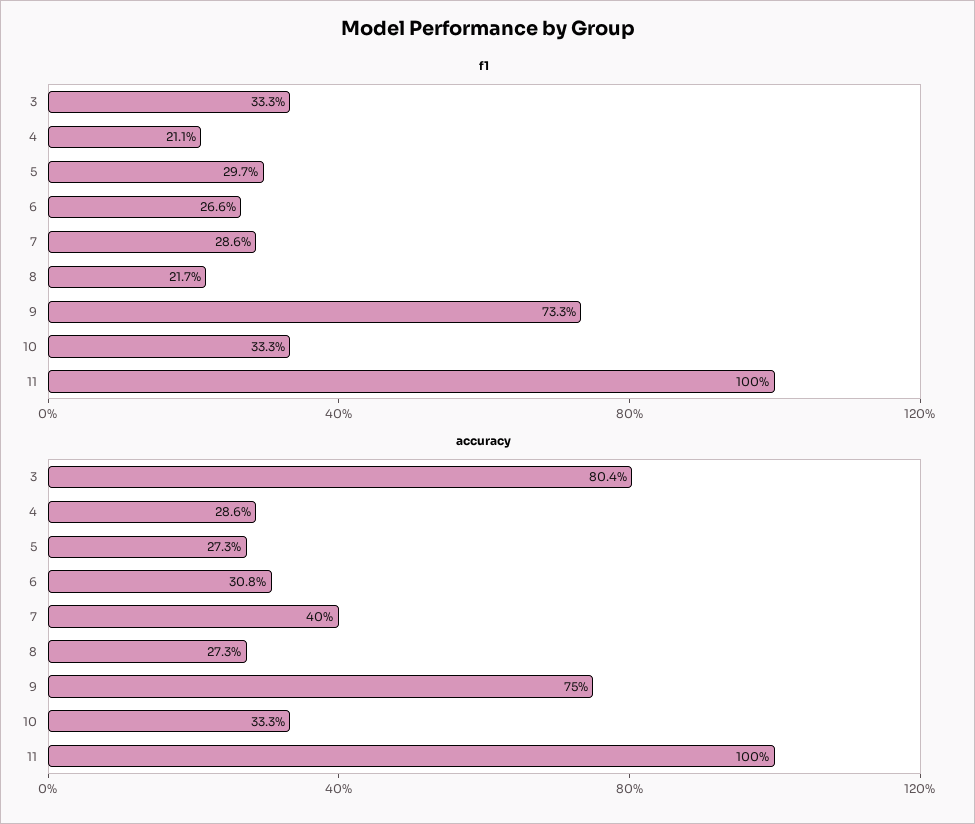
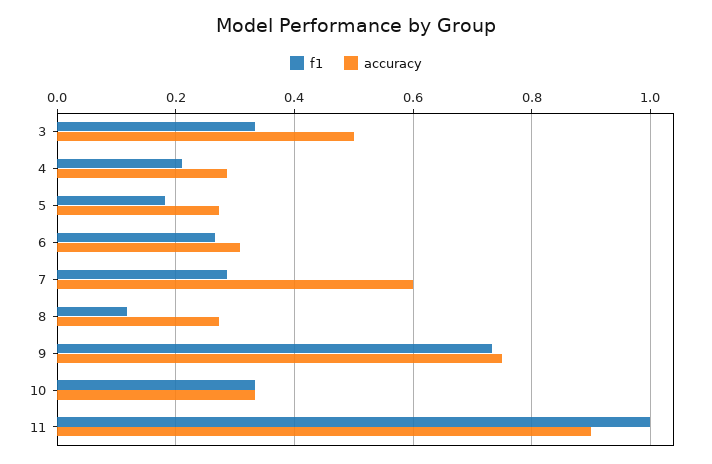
f1, 5: 0.297 -> 0.18
f1, 8: 0.217 -> 0.12
accuracy, 3: 0.804 -> 0.5
accuracy, 7: 0.4 -> 0.6
accuracy, 11: 1 -> 0.9

